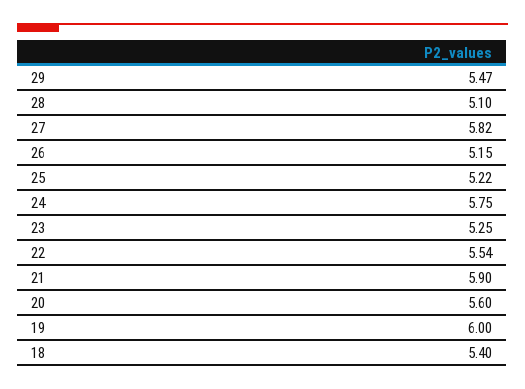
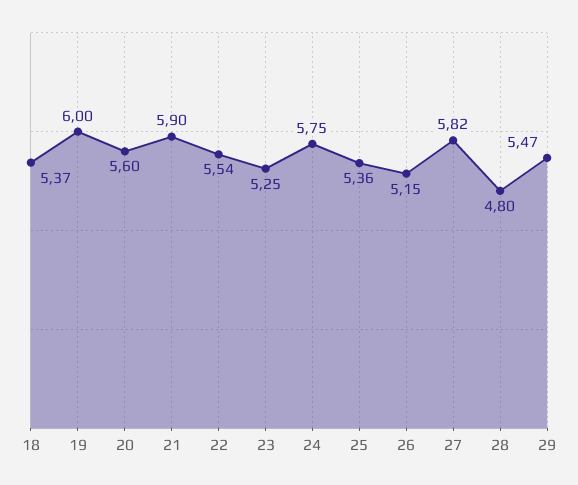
28: 5.1 -> 4.8
25: 5.22 -> 5.36
18: 5.4 -> 5.37

